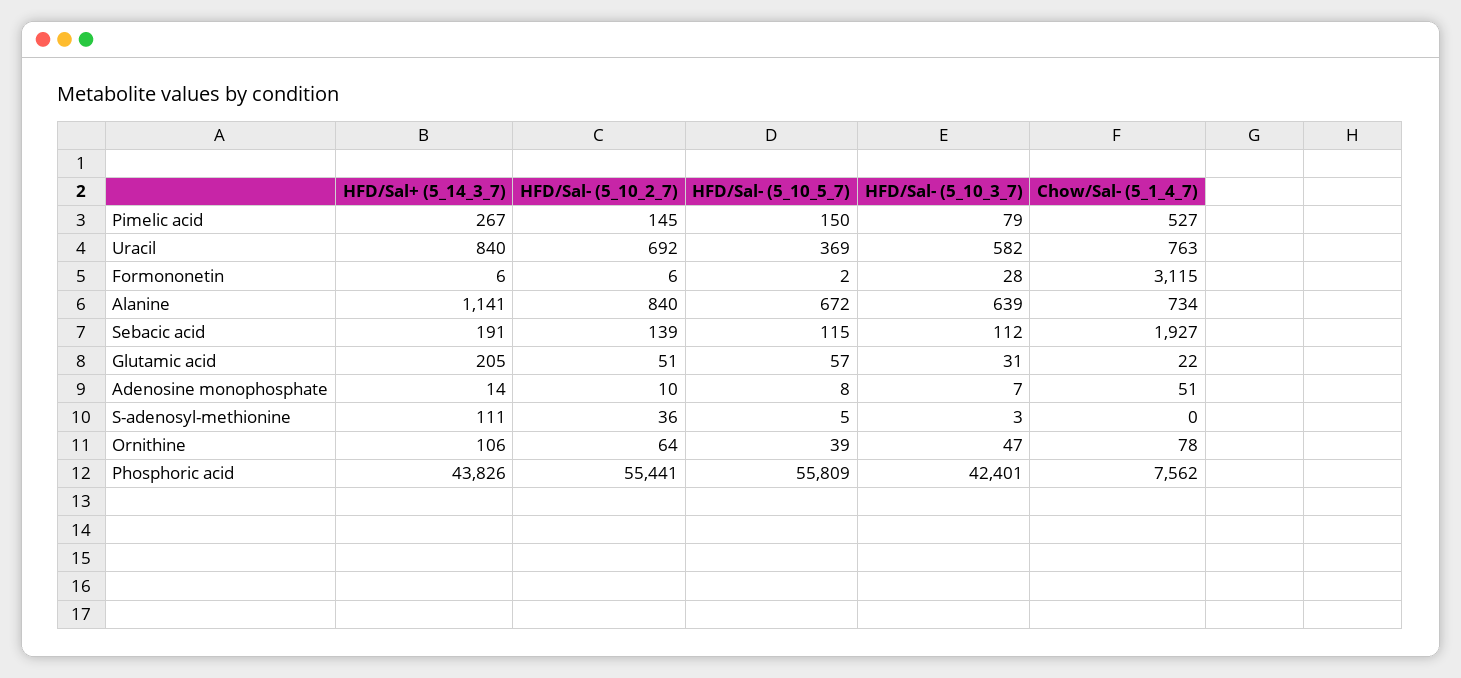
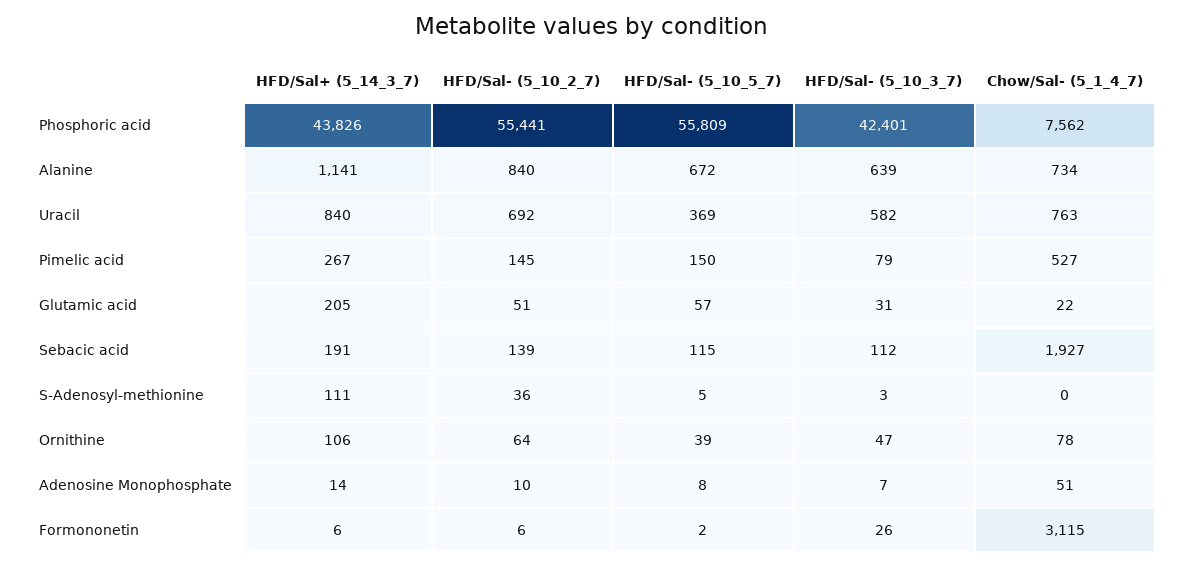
HFD/Sal- (5_10_3_7), Formononetin: 28 -> 26

